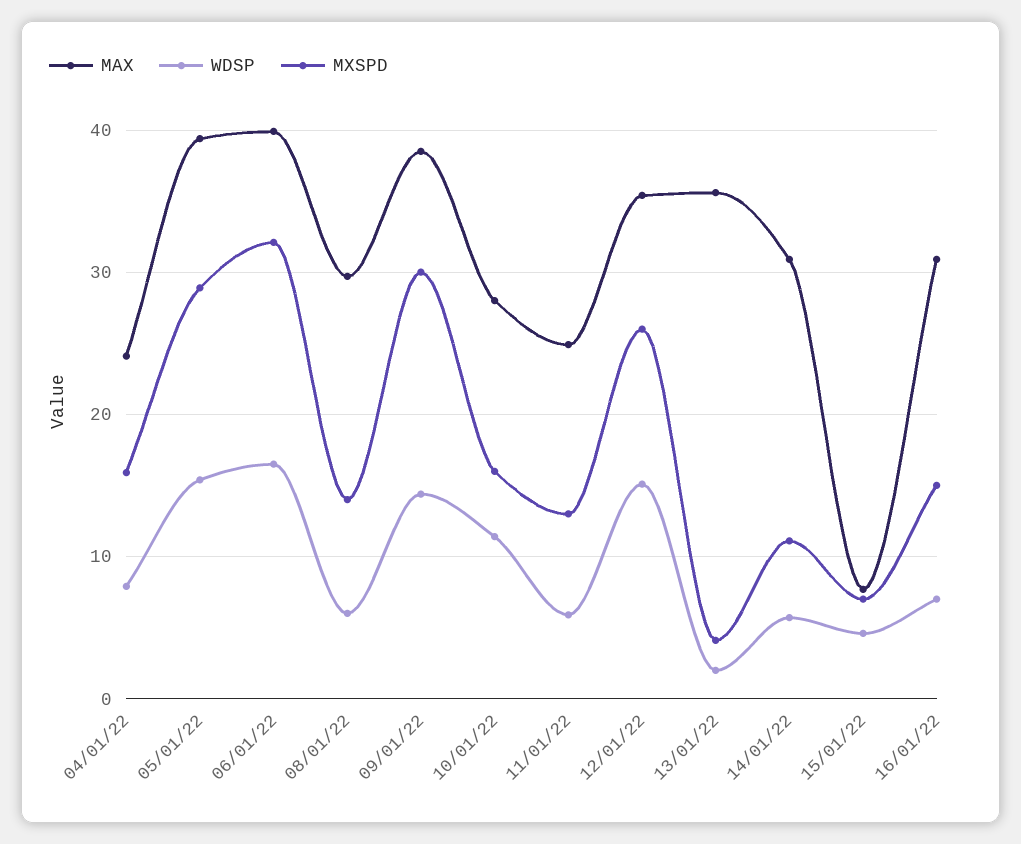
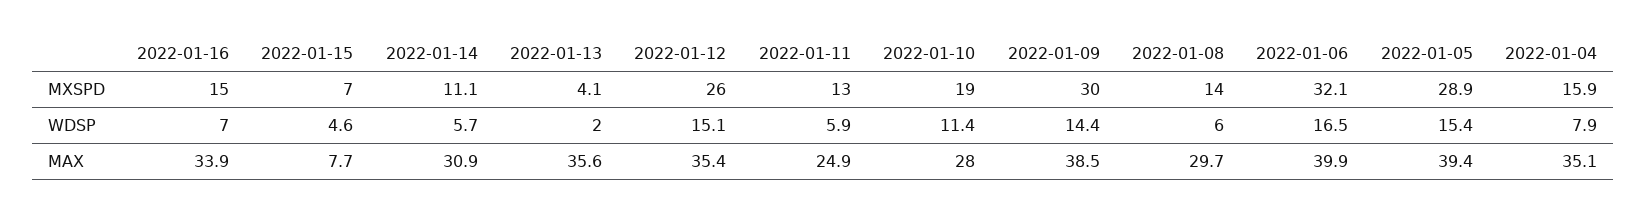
MAX, 04/01/22: 24 -> 35.1
MXSPD, 10/01/22: 16 -> 19
MAX, 16/01/22: 31 -> 33.9

